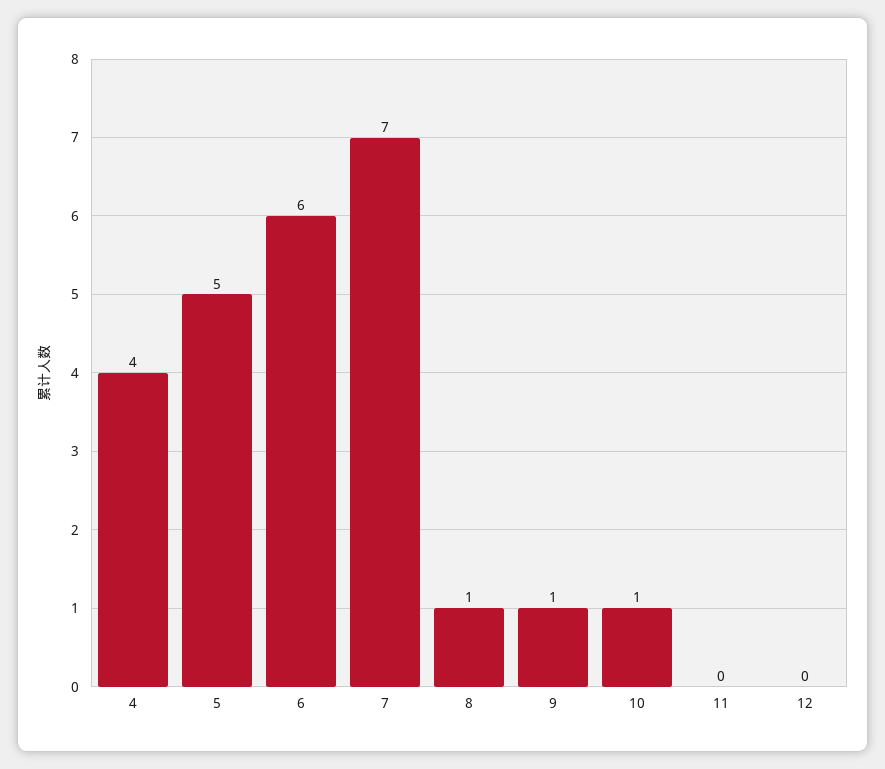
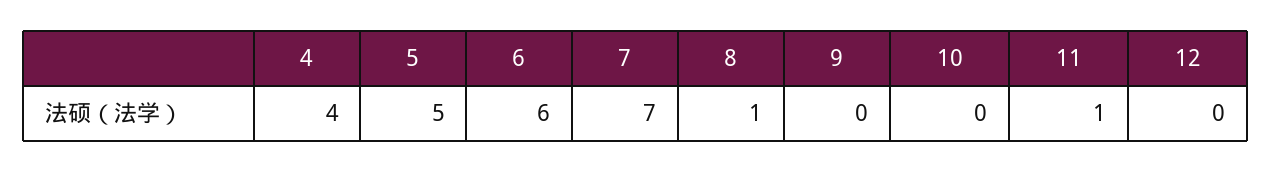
9: 1 -> 0
10: 1 -> 0
11: 0 -> 1

